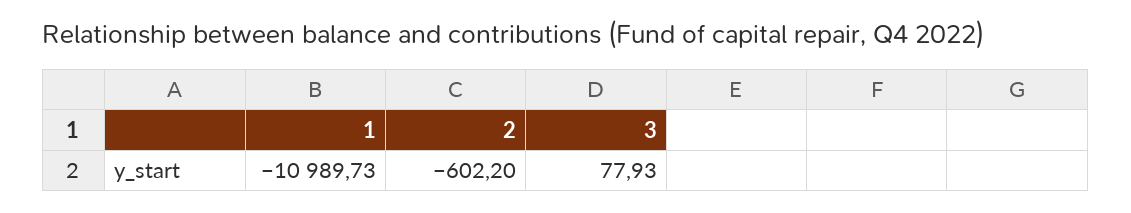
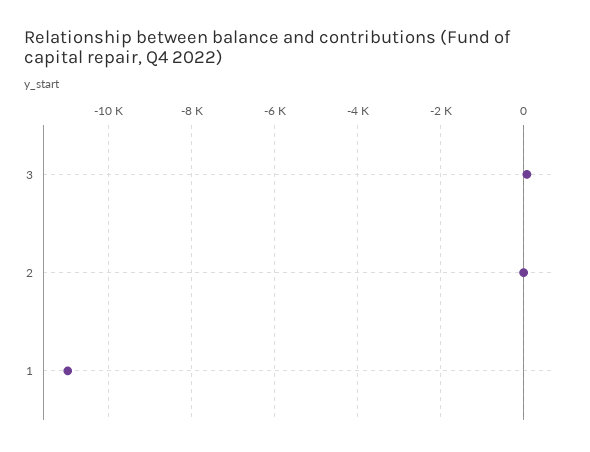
2: -602.2 -> 0

